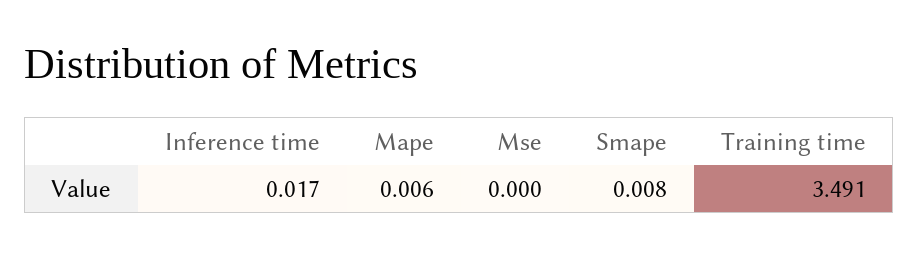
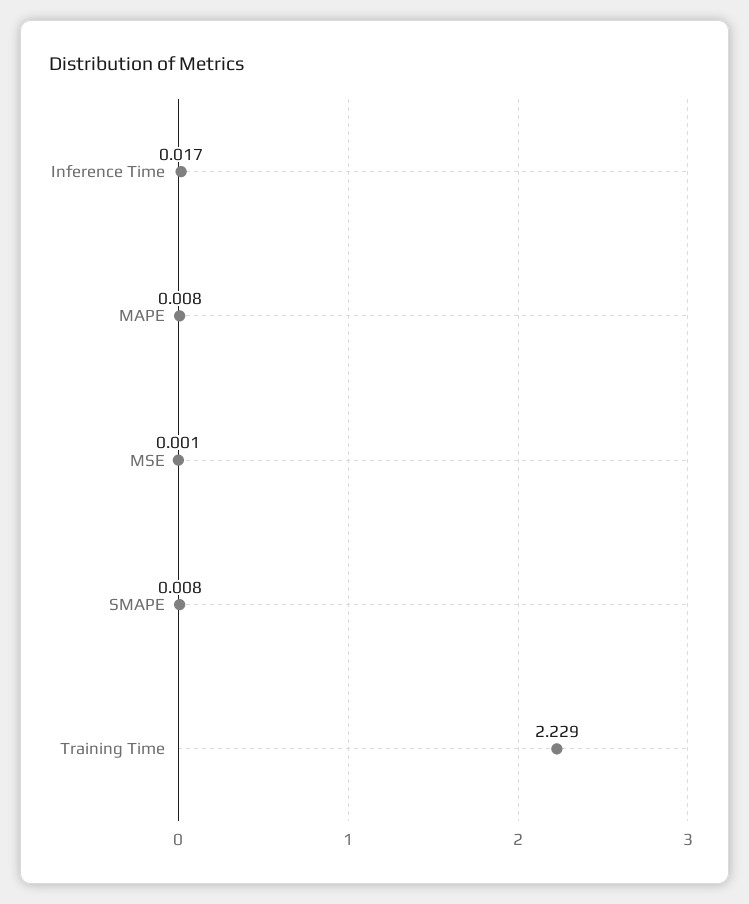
Mape: 0.006 -> 0.008
Mse: 0 -> 0.001
Training time: 3.491 -> 2.229

